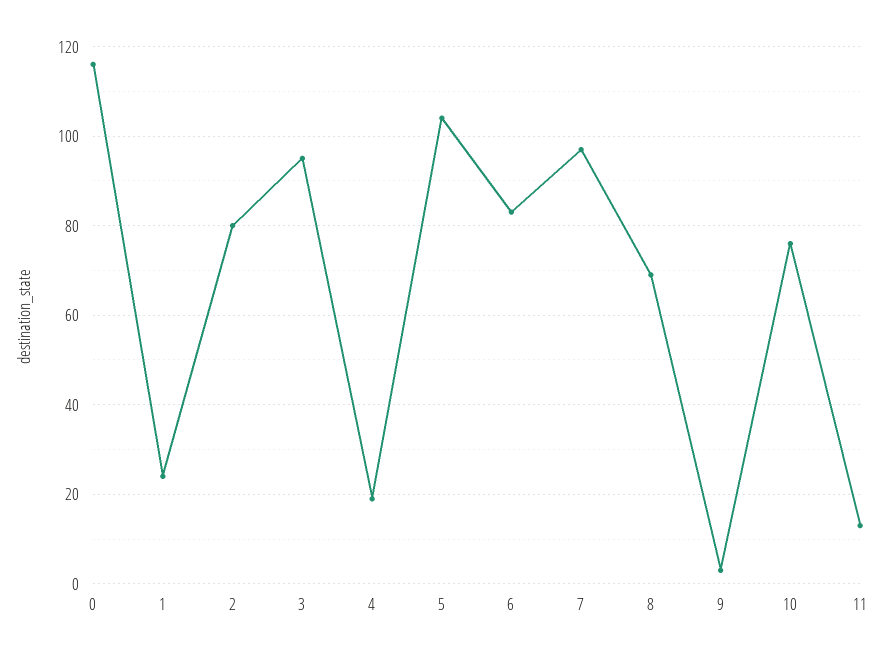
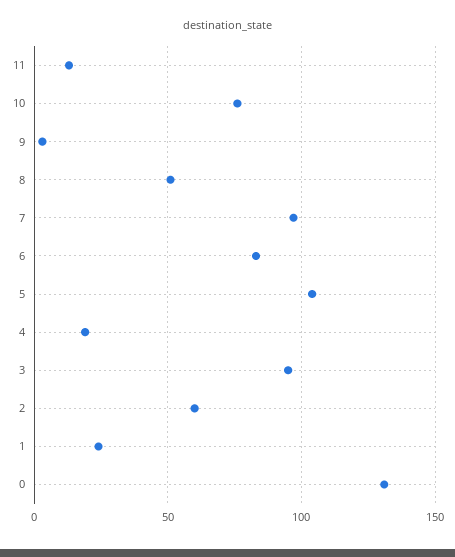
0: 115 -> 130
2: 80 -> 60
8: 70 -> 50

